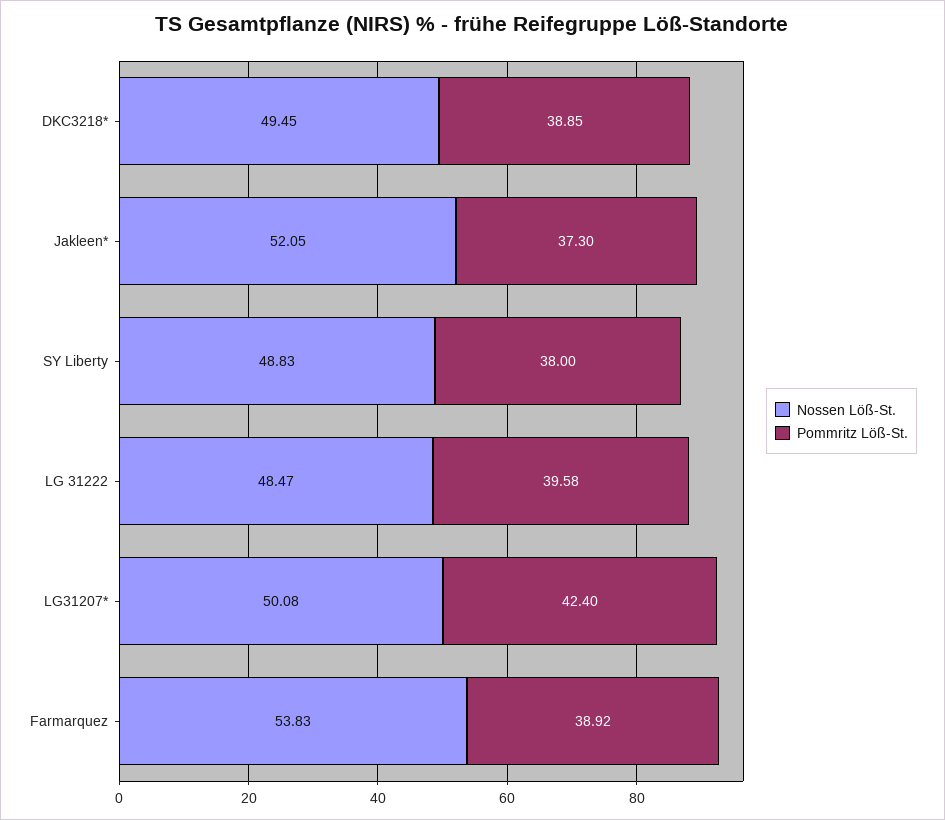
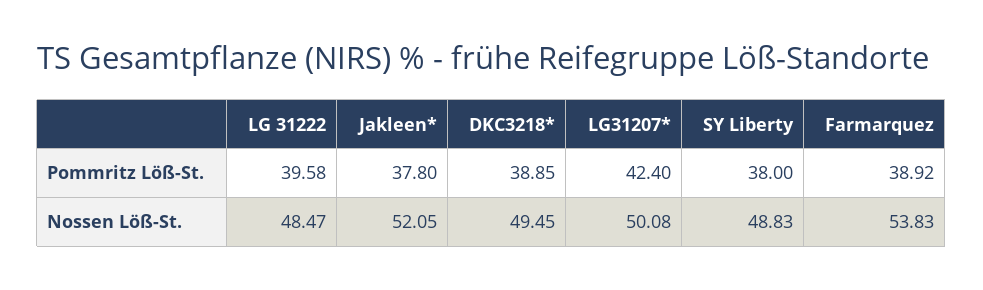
Pommritz Löß-St., Jakleen*: 37.3 -> 37.8

